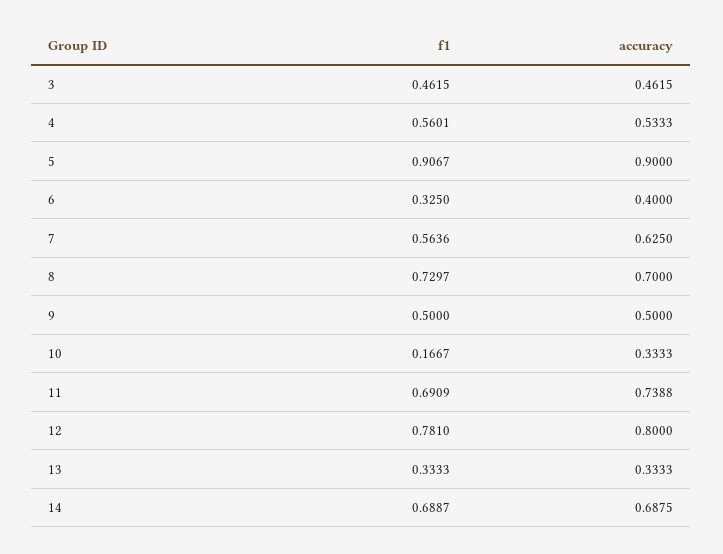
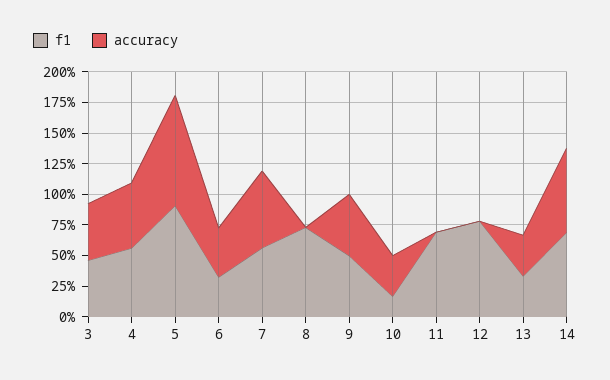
accuracy, 8: 0.7 -> 0
accuracy, 11: 0.7388 -> 0
accuracy, 12: 0.8 -> 0

